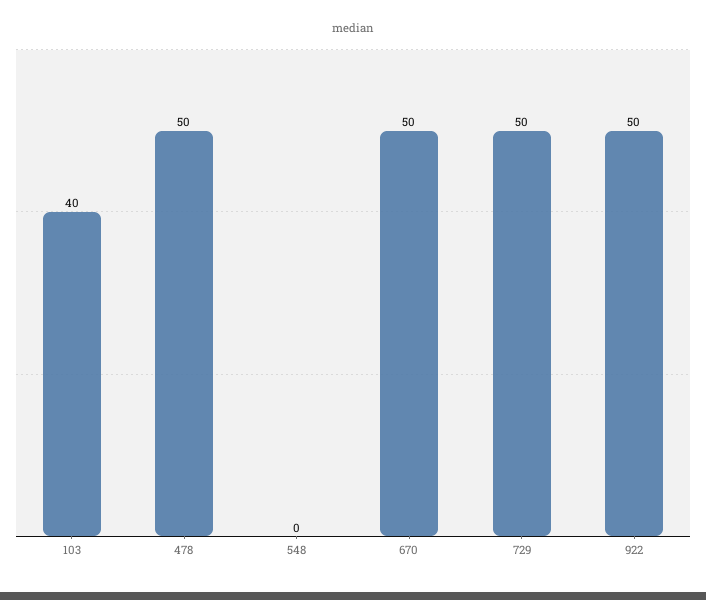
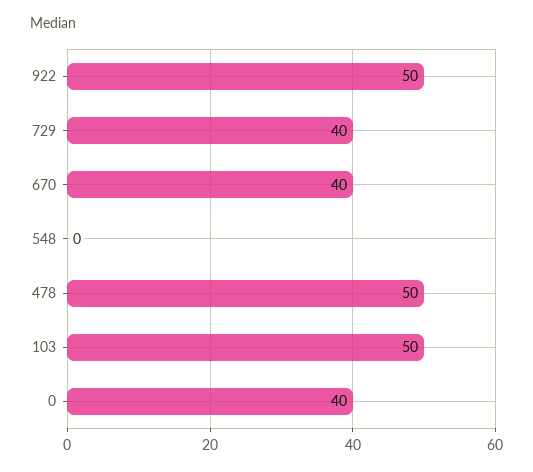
103: 40 -> 50
670: 50 -> 40
729: 50 -> 40
0: none -> 40

